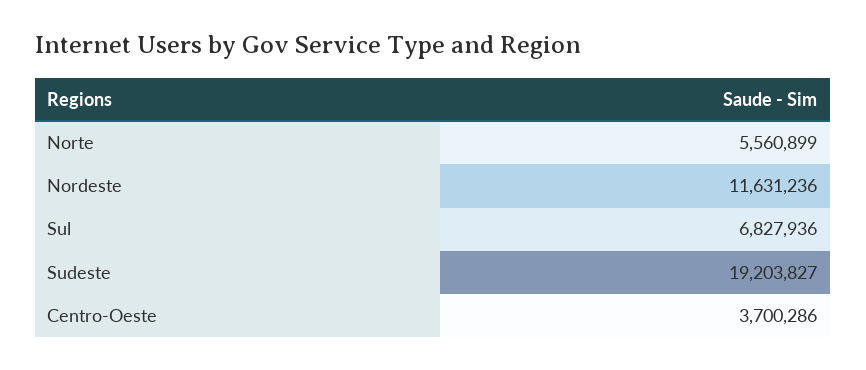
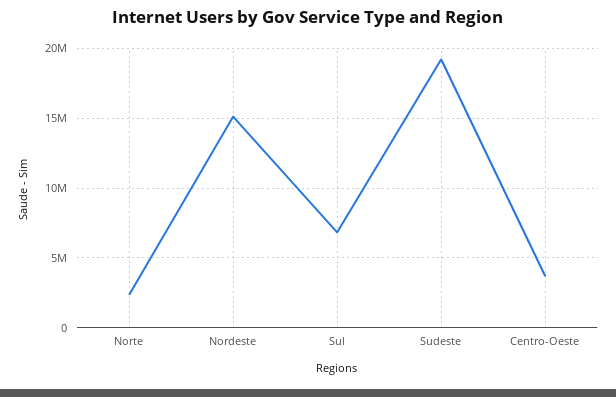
Norte: 5560899 -> 2500000
Nordeste: 11631236 -> 15000000

